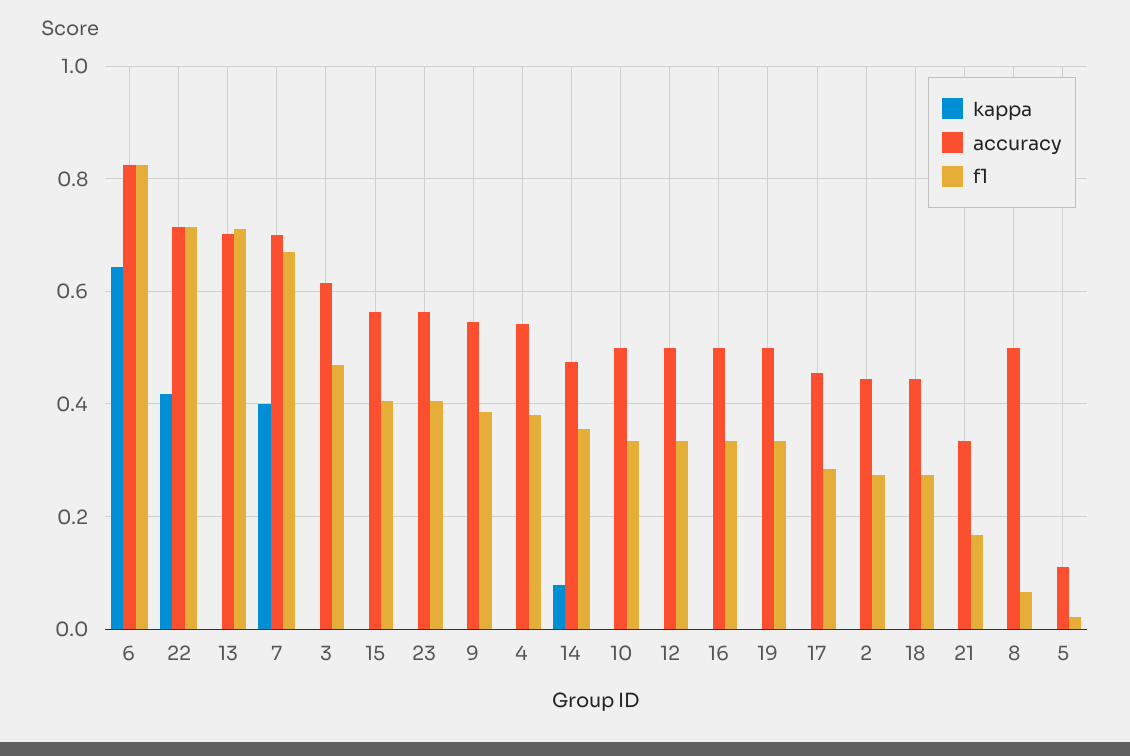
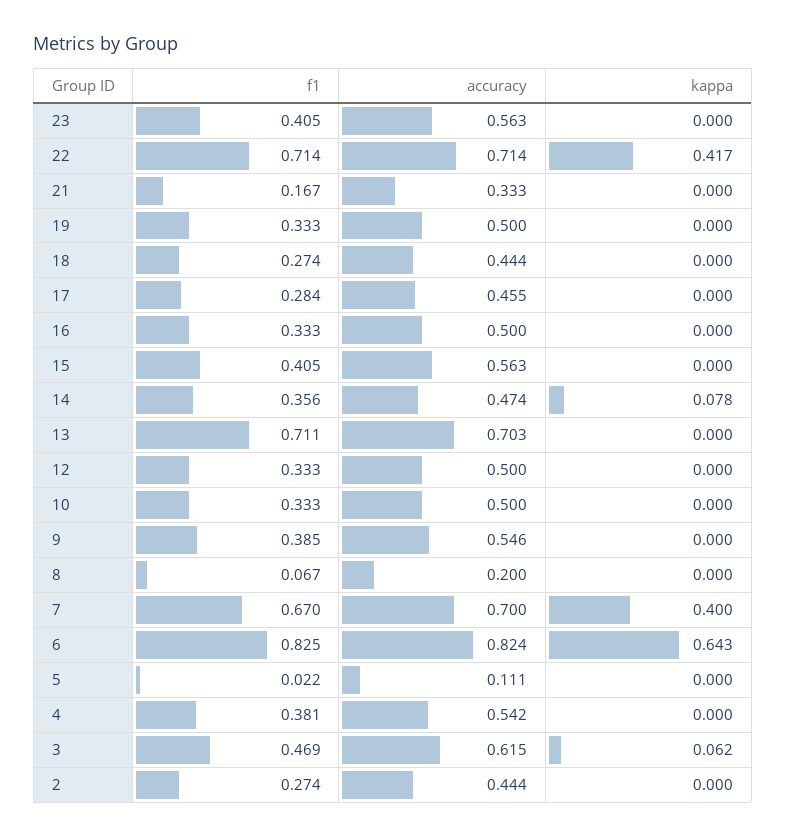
kappa, 3: 0 -> 0.062
accuracy, 8: 0.5 -> 0.2

